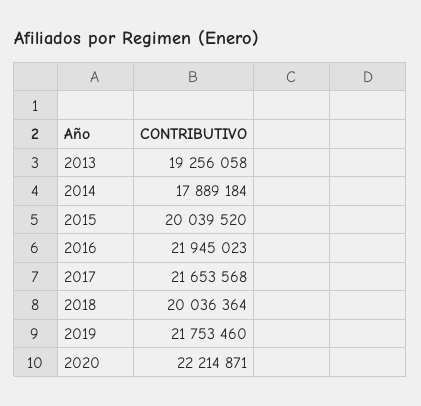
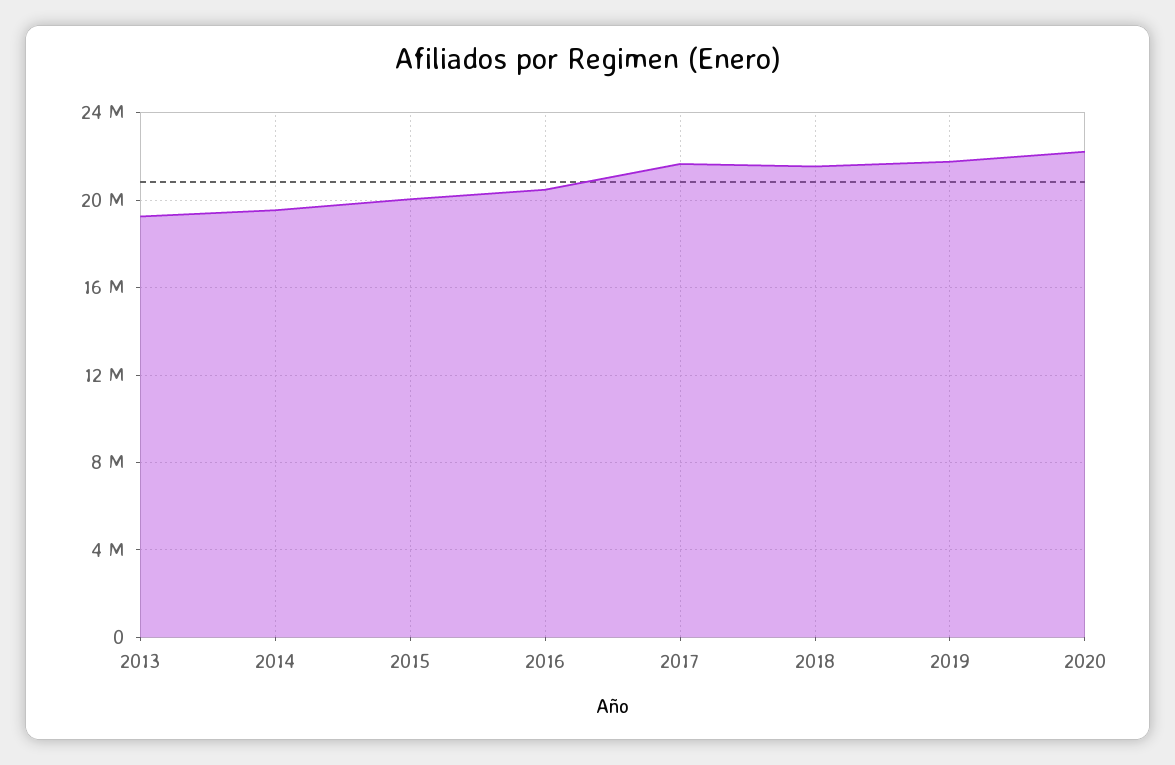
2014: 17889184 -> 19500000
2016: 21945023 -> 20500000
2018: 20036364 -> 21500000

